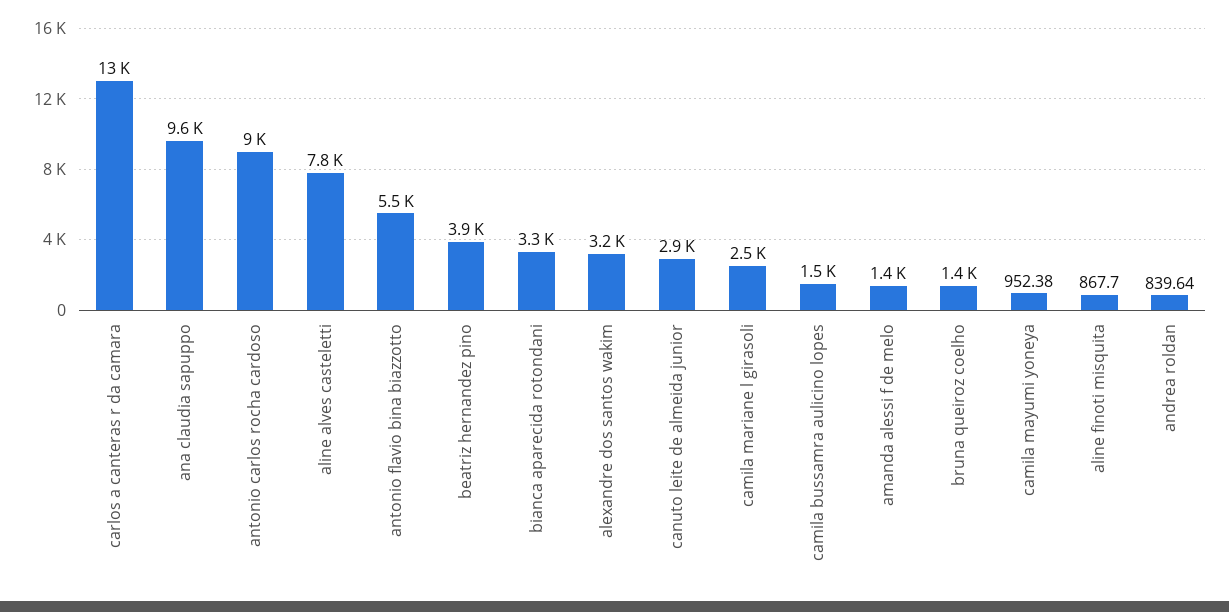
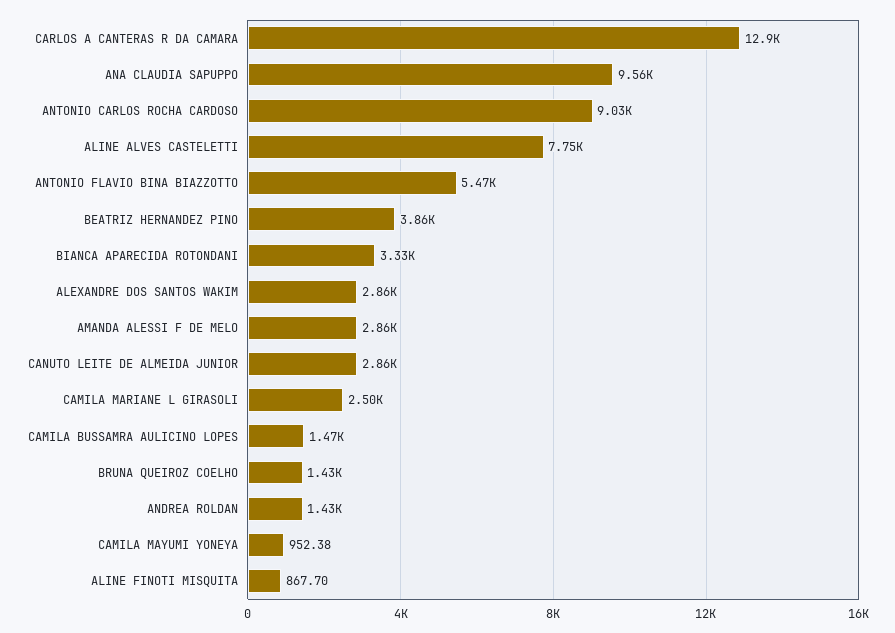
alexandre dos santos wakim: 3200 -> 2860
amanda alessi f de melo: 1400 -> 2860
andrea roldan: 839.64 -> 1430

